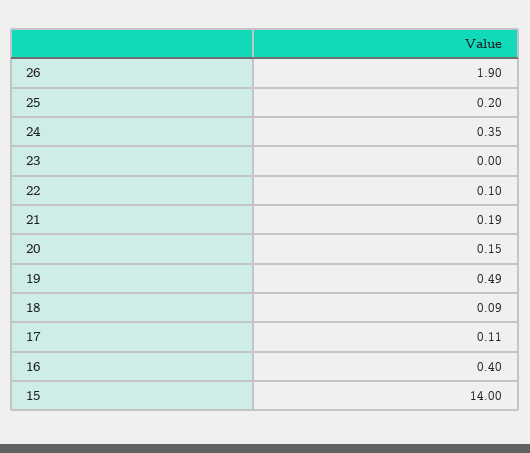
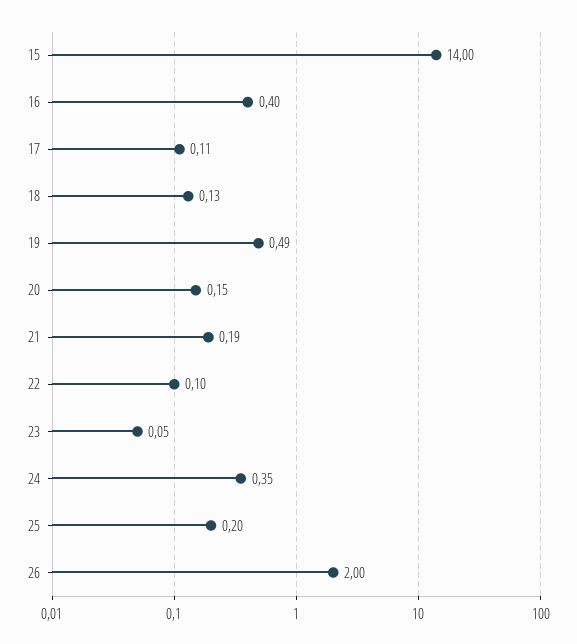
26: 1.9 -> 2
23: 0 -> 0.05
18: 0.09 -> 0.13

